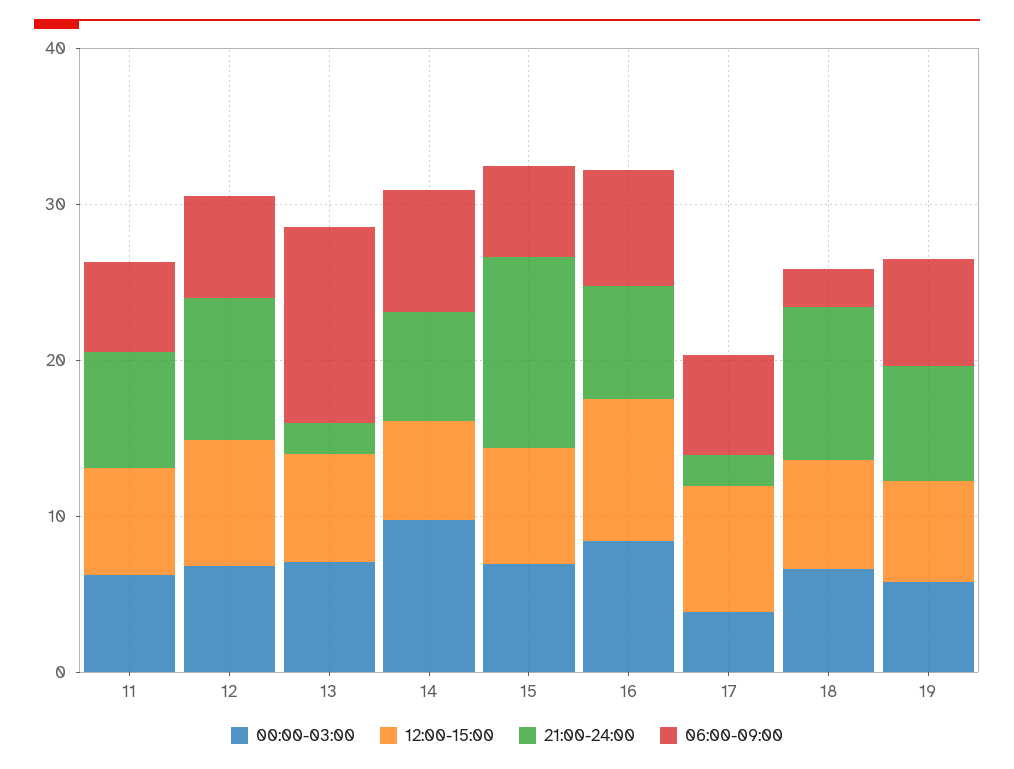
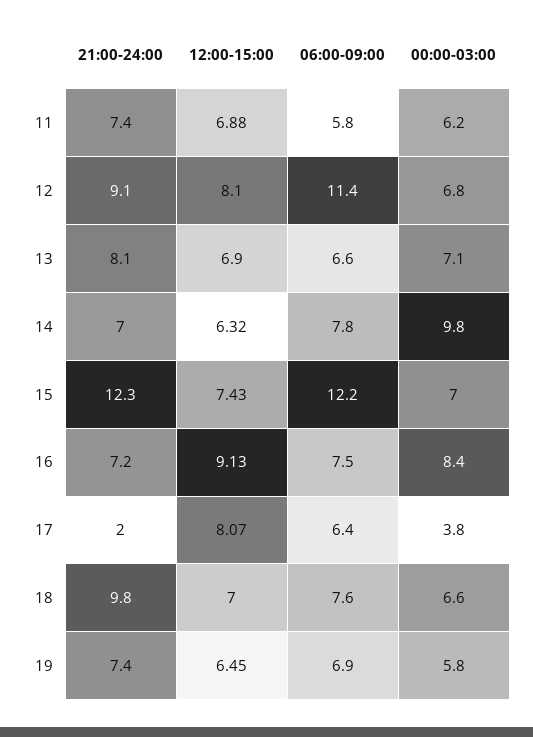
06:00-09:00, 12: 6 -> 11.4
21:00-24:00, 13: 2 -> 8.1
06:00-09:00, 13: 12 -> 6.6
06:00-09:00, 15: 6 -> 12.2
06:00-09:00, 18: 2 -> 7.6

